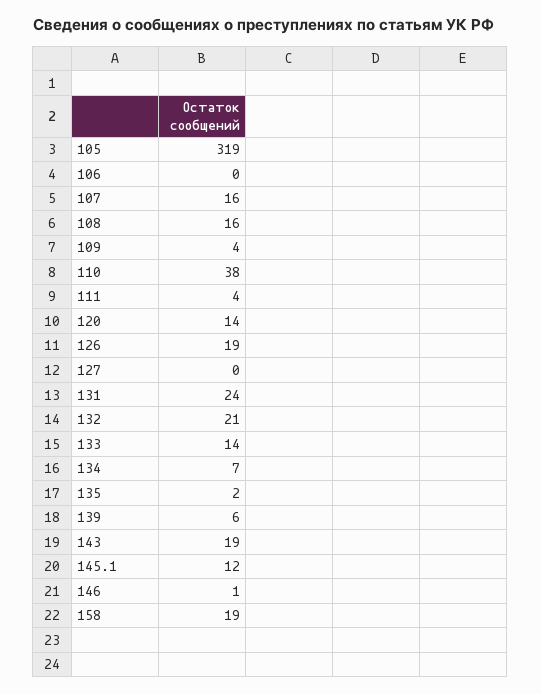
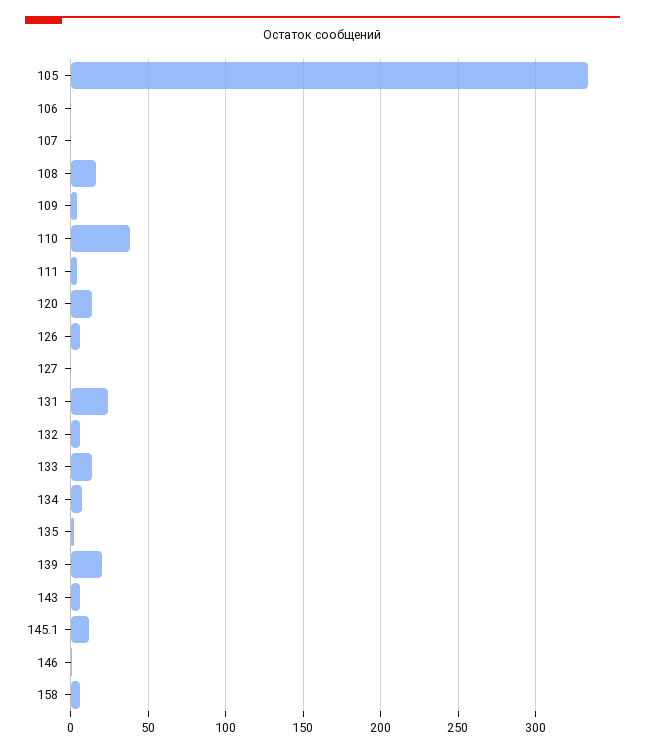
105: 319 -> 335
107: 16 -> 0
126: 19 -> 5
132: 21 -> 5
139: 6 -> 20
143: 19 -> 5
158: 19 -> 5

